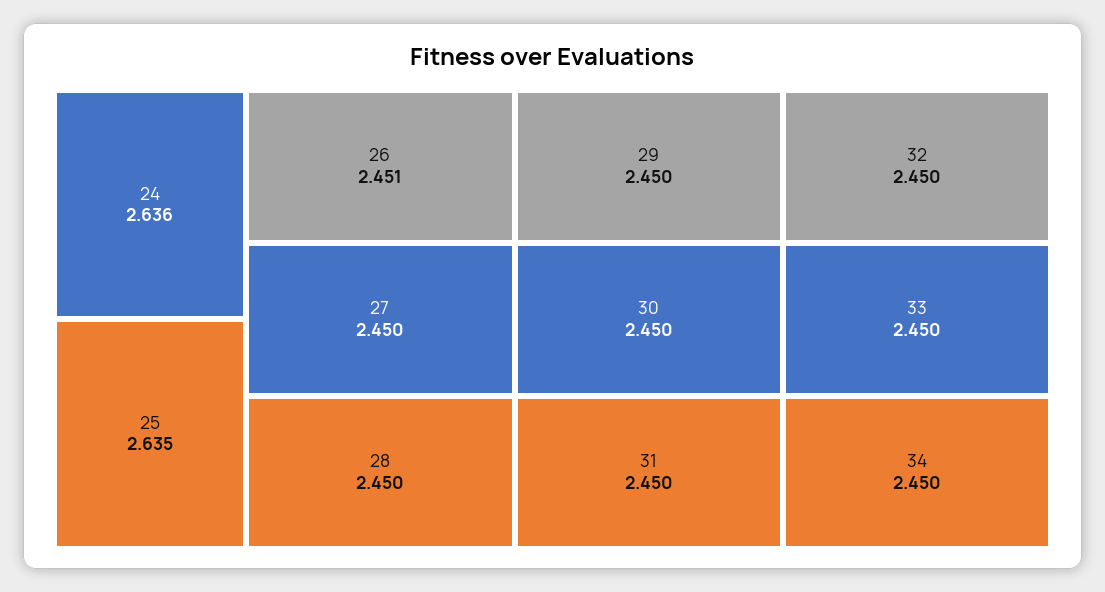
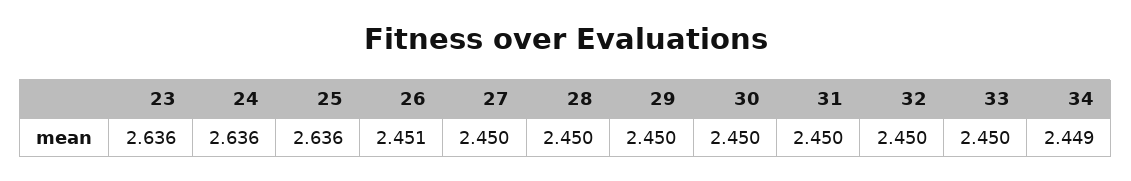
25: 2.635 -> 2.636
34: 2.45 -> 2.449
23: none -> 2.636

